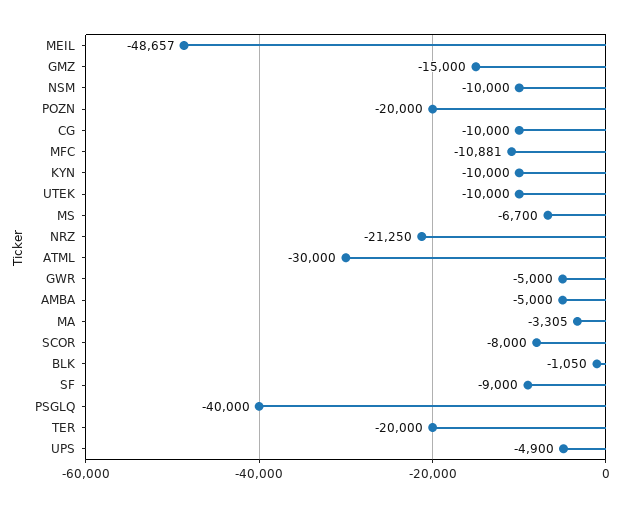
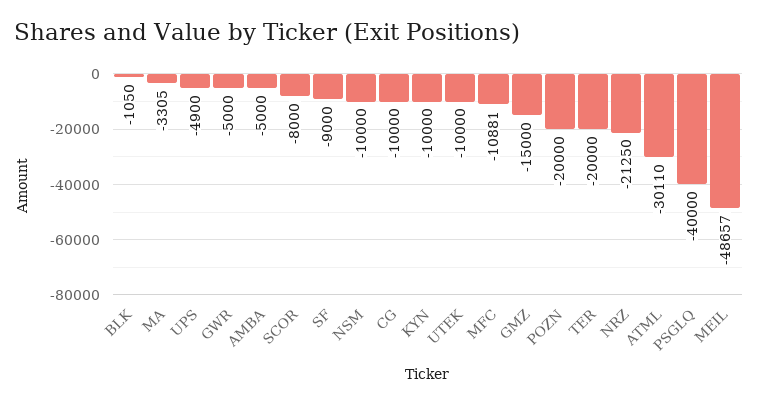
MS: -6700 -> none
ATML: -30000 -> -30110

